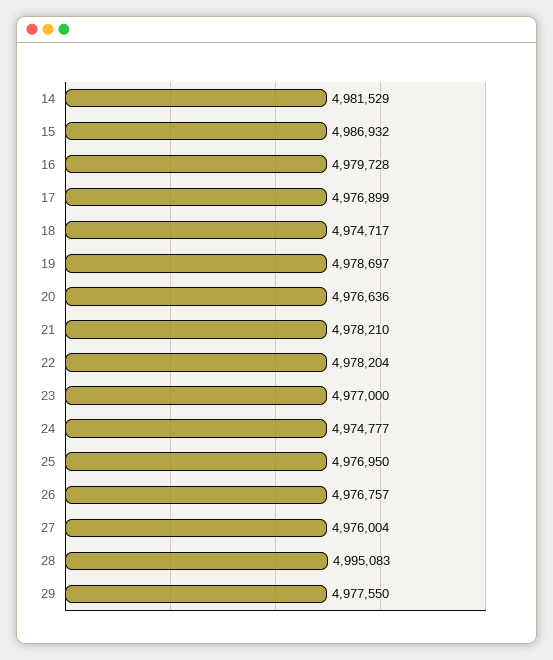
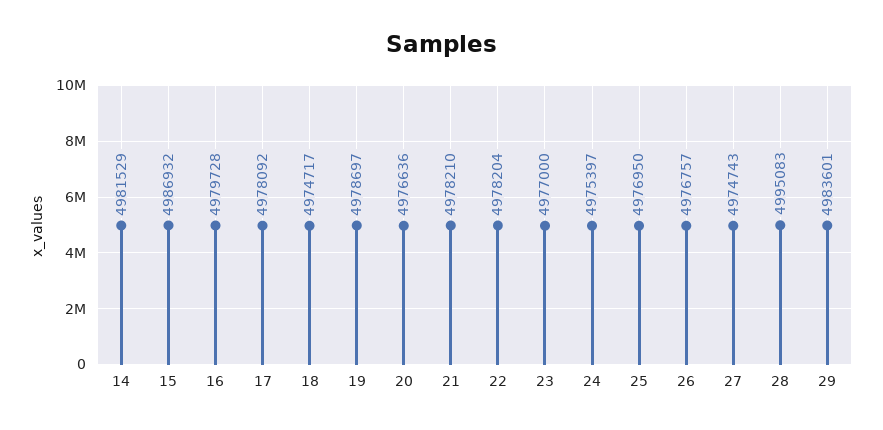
17: 4976899 -> 4978092
24: 4974777 -> 4975397
27: 4976004 -> 4974743
29: 4977550 -> 4983601

